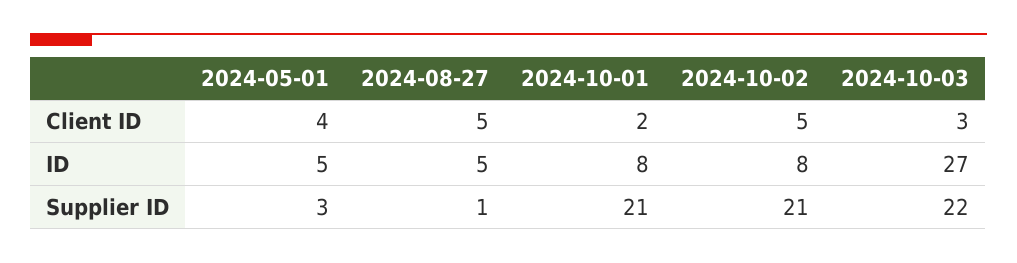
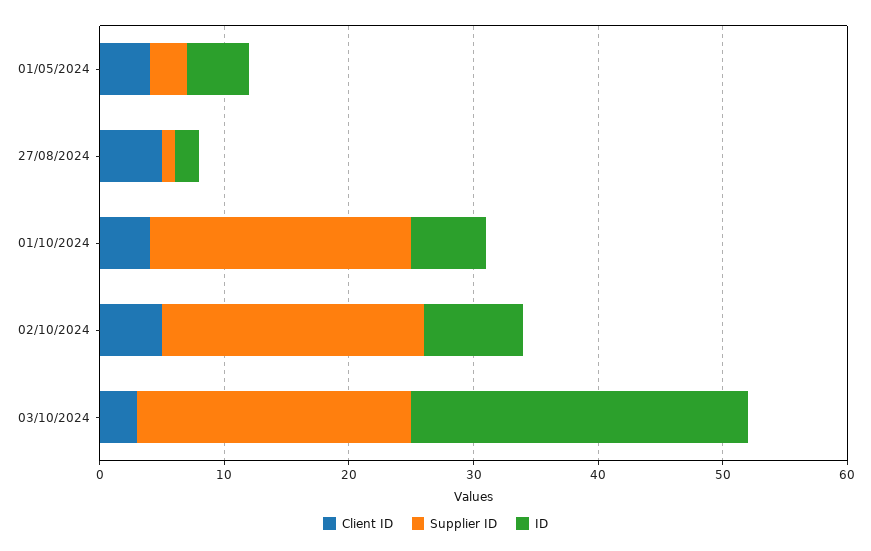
Client ID, 2024-10-01: 2 -> 4
ID, 2024-08-27: 5 -> 2
ID, 2024-10-01: 8 -> 6

